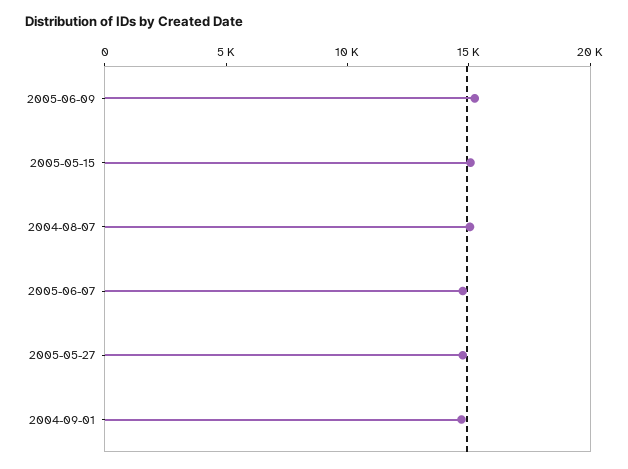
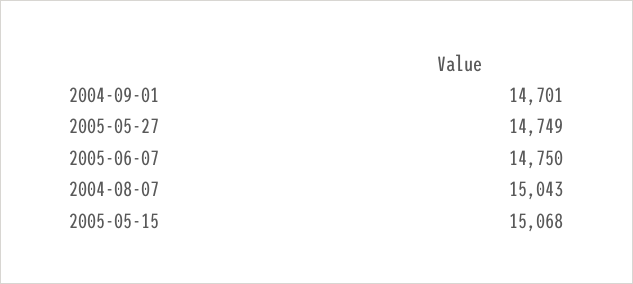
2005-06-09: 15000 -> none

